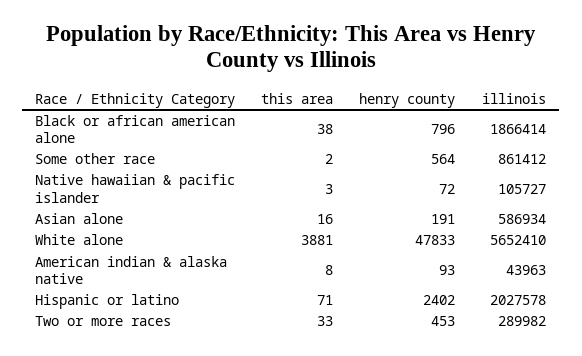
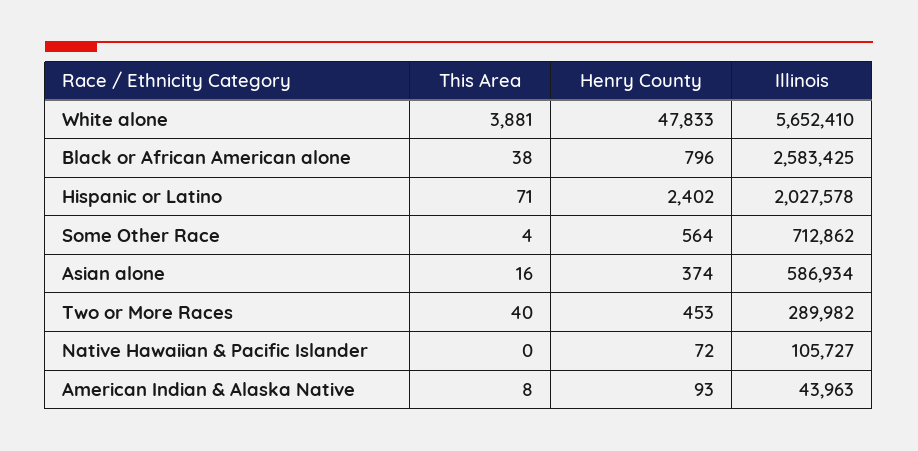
illinois, Black or african american alone: 1866414 -> 2583425
this area, Some other race: 2 -> 4
illinois, Some other race: 861412 -> 712862
this area, Native hawaiian & pacific islander: 3 -> 0
henry county, Asian alone: 191 -> 374
this area, Two or more races: 33 -> 40

